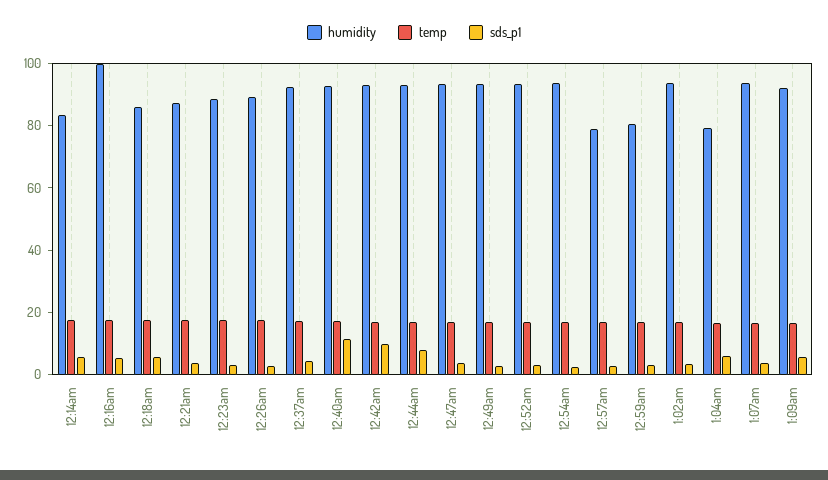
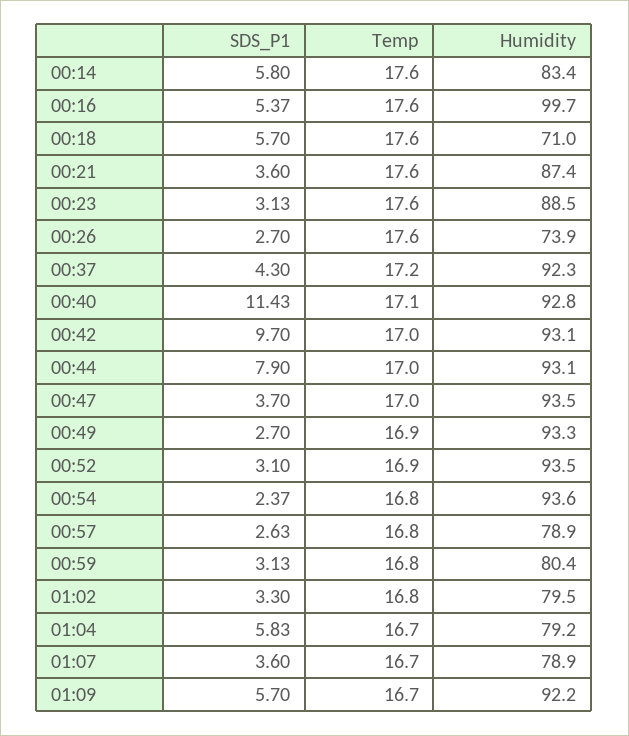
humidity, 12:18am: 85 -> 71
humidity, 12:26am: 90 -> 73.9
humidity, 1:02am: 95 -> 79.5
humidity, 1:07am: 95 -> 78.9

